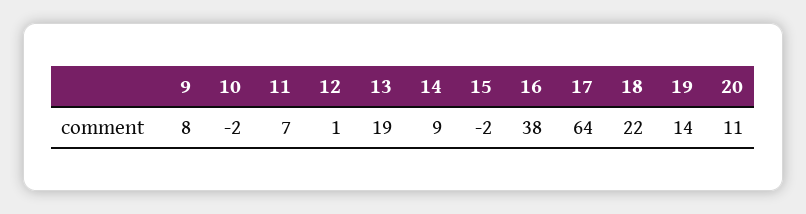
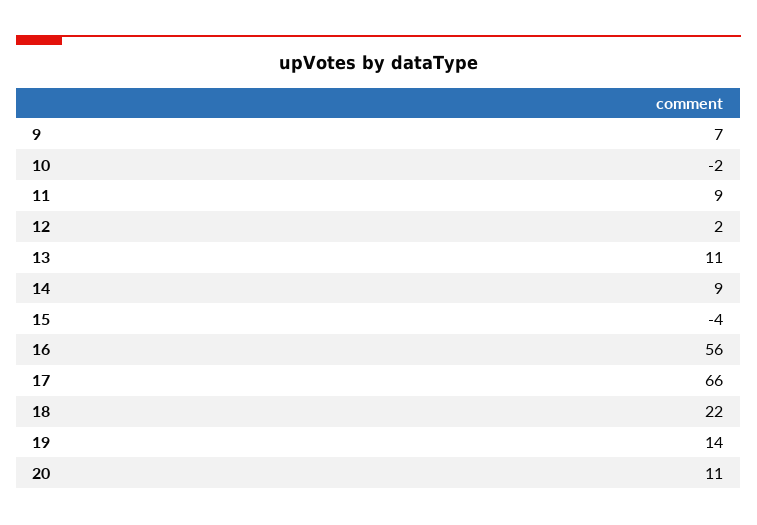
9: 8 -> 7
11: 7 -> 9
12: 1 -> 2
13: 19 -> 11
15: -2 -> -4
16: 38 -> 56
17: 64 -> 66

